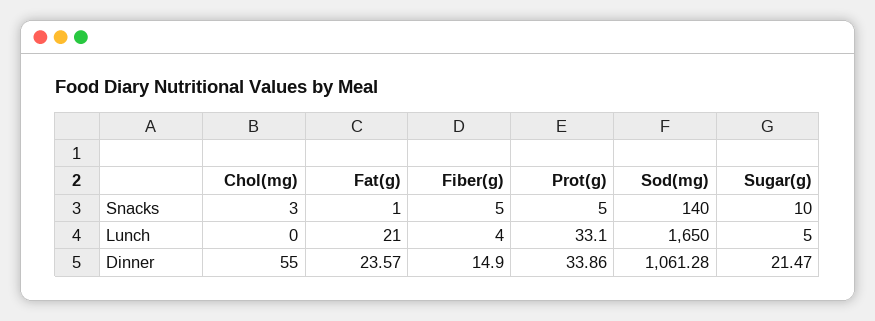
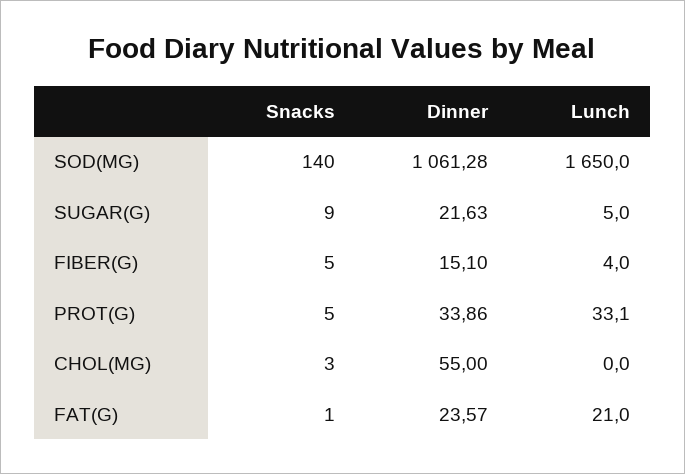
Sugar(g), Snacks: 10 -> 9
Fiber(g), Dinner: 14.9 -> 15.1
Sugar(g), Dinner: 21.47 -> 21.63

